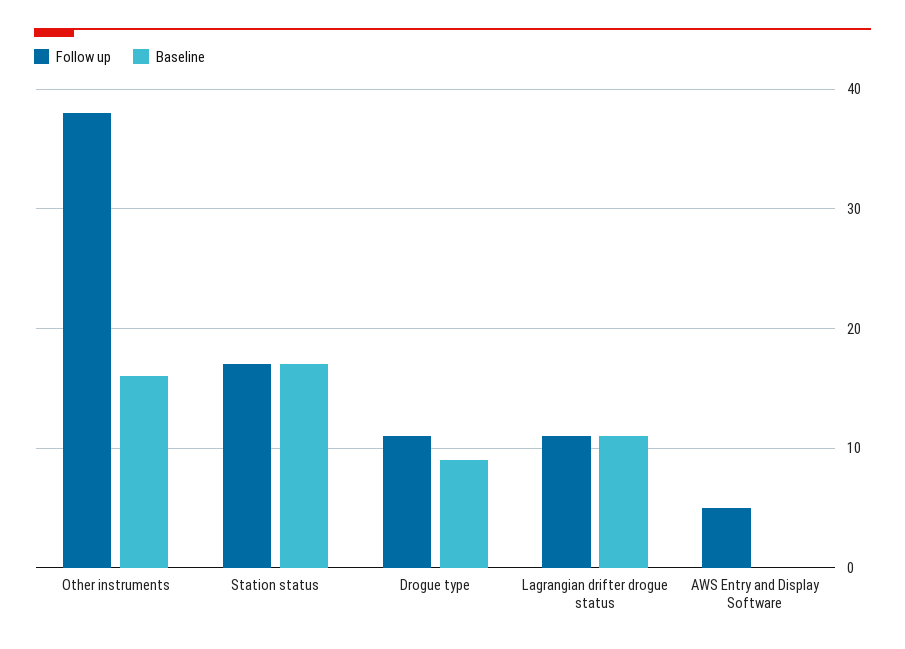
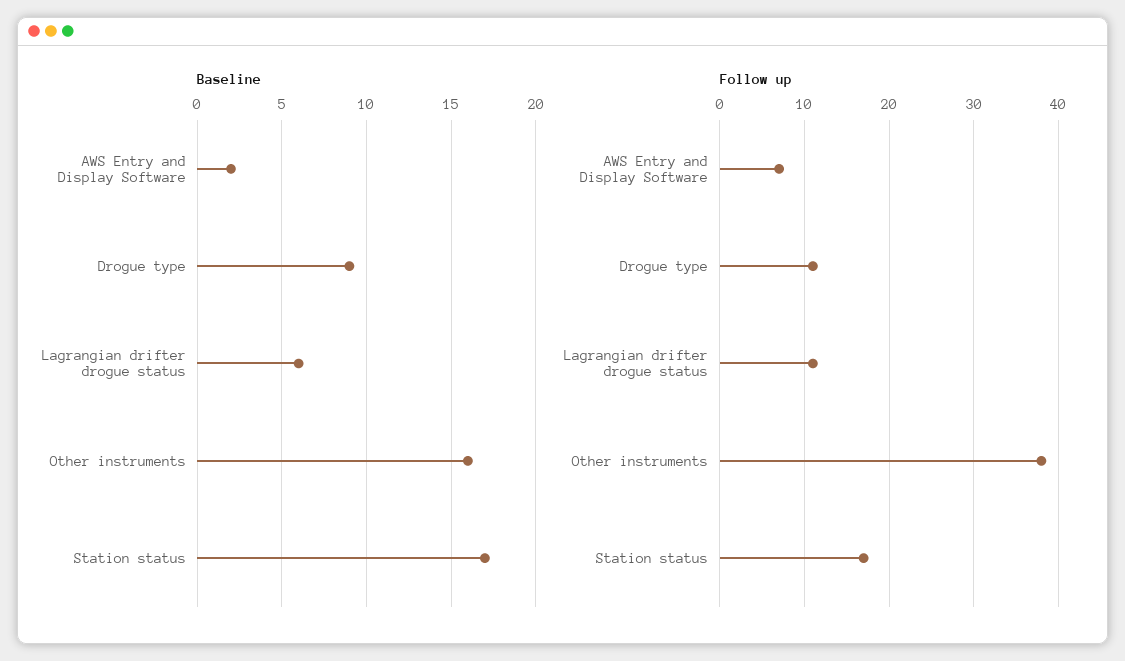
Baseline, Lagrangian drifter drogue status: 11 -> 6
Follow up, AWS Entry and Display Software: 5 -> 7
Baseline, AWS Entry and Display Software: 0 -> 2

